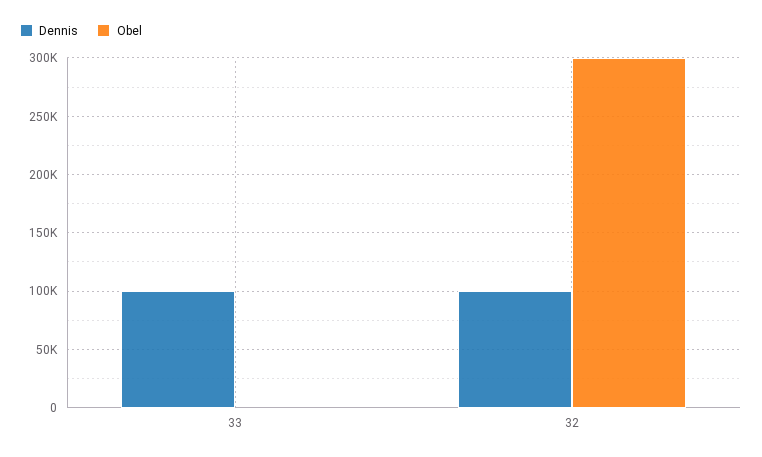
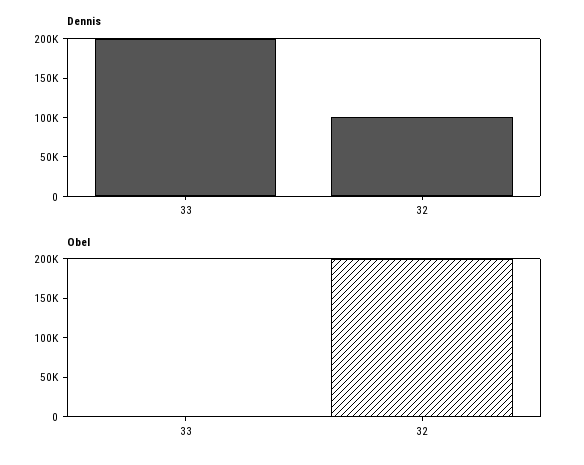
Dennis, 33: 100000 -> 200000
Obel, 32: 300000 -> 200000

